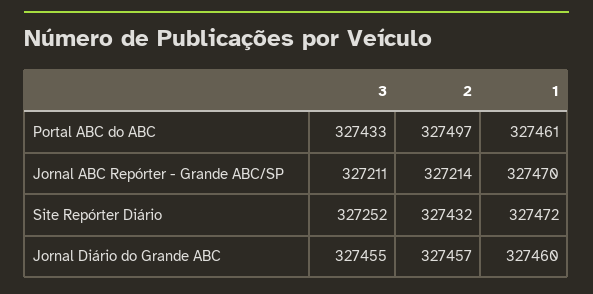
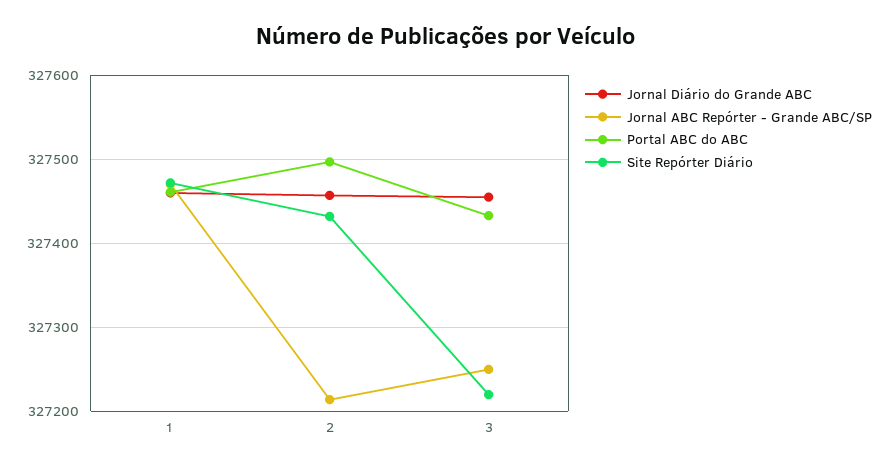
Jornal ABC Repórter - Grande ABC/SP, 3: 327211 -> 327250
Site Repórter Diário, 3: 327252 -> 327220

